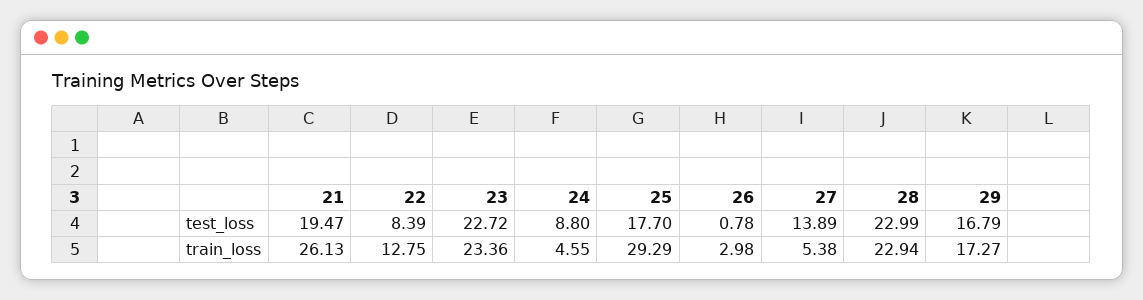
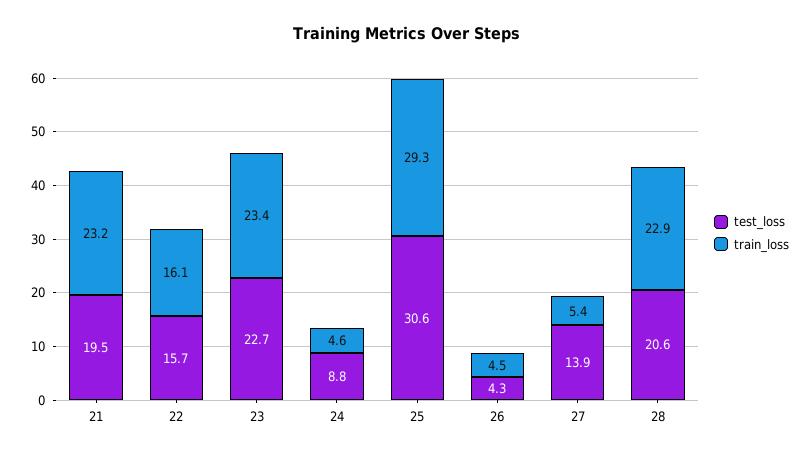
test_loss, 22: 8.39 -> 15.7
test_loss, 25: 17.7 -> 30.6
test_loss, 26: 0.78 -> 4.3
test_loss, 28: 22.99 -> 20.6
test_loss, 29: 16.79 -> none
train_loss, 21: 26.13 -> 23.2
train_loss, 22: 12.75 -> 16.1
train_loss, 26: 2.98 -> 4.5
train_loss, 29: 17.27 -> none

